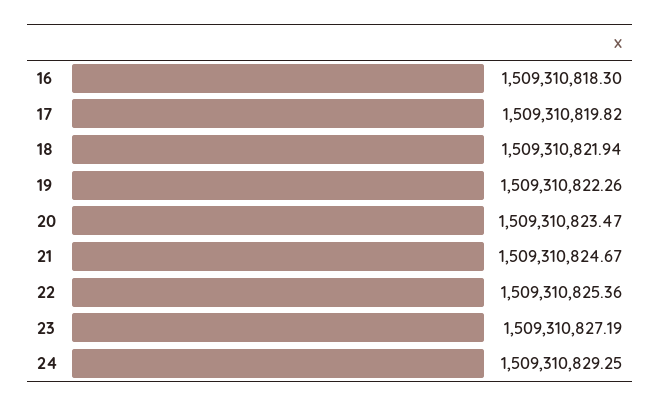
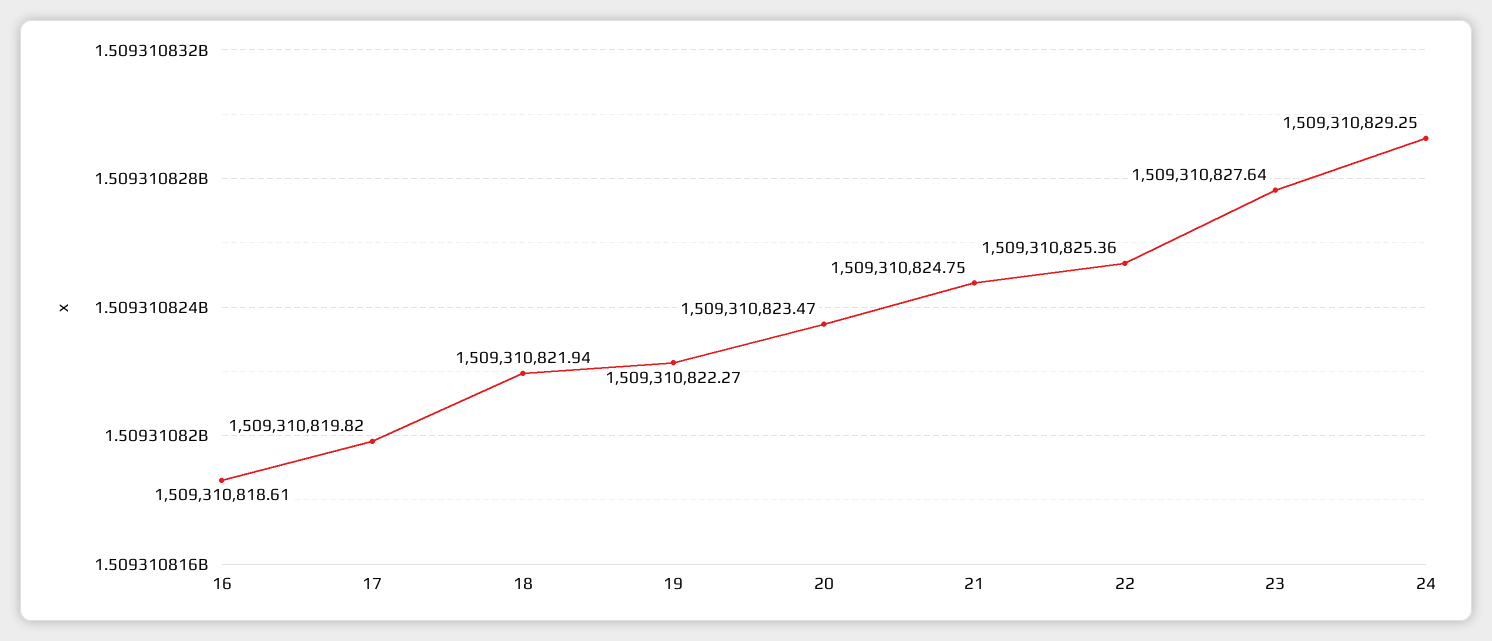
16: 1509310818.3 -> 1509310818.61
19: 1509310822.26 -> 1509310822.27
21: 1509310824.67 -> 1509310824.75
23: 1509310827.19 -> 1509310827.64

